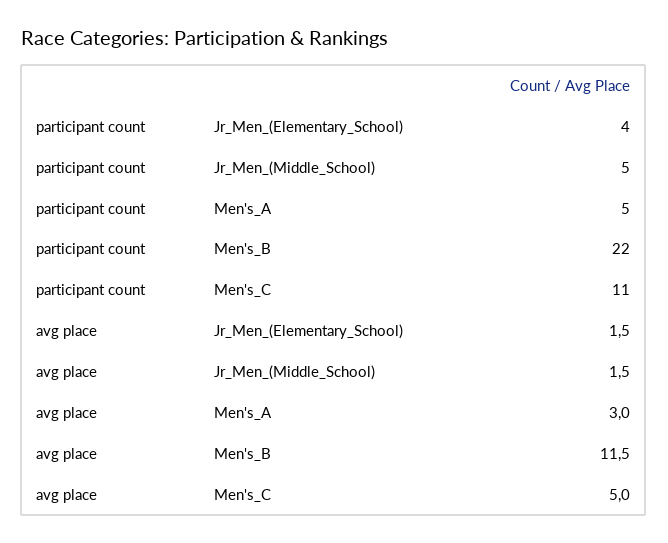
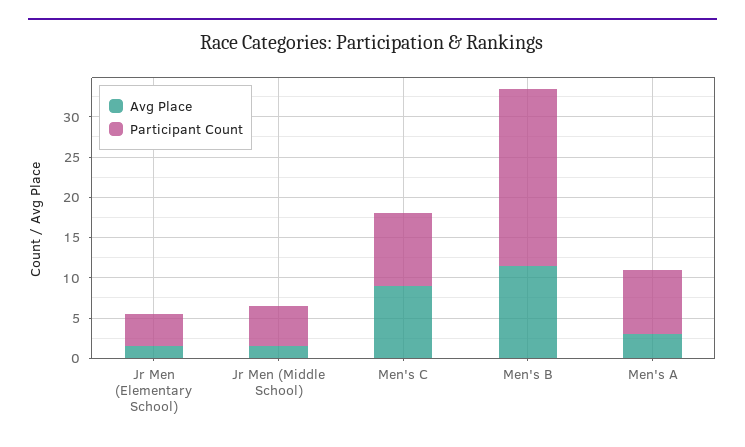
participant count, Men's_A: 5 -> 8
participant count, Men's_C: 11 -> 9
avg place, Men's_C: 5 -> 9

